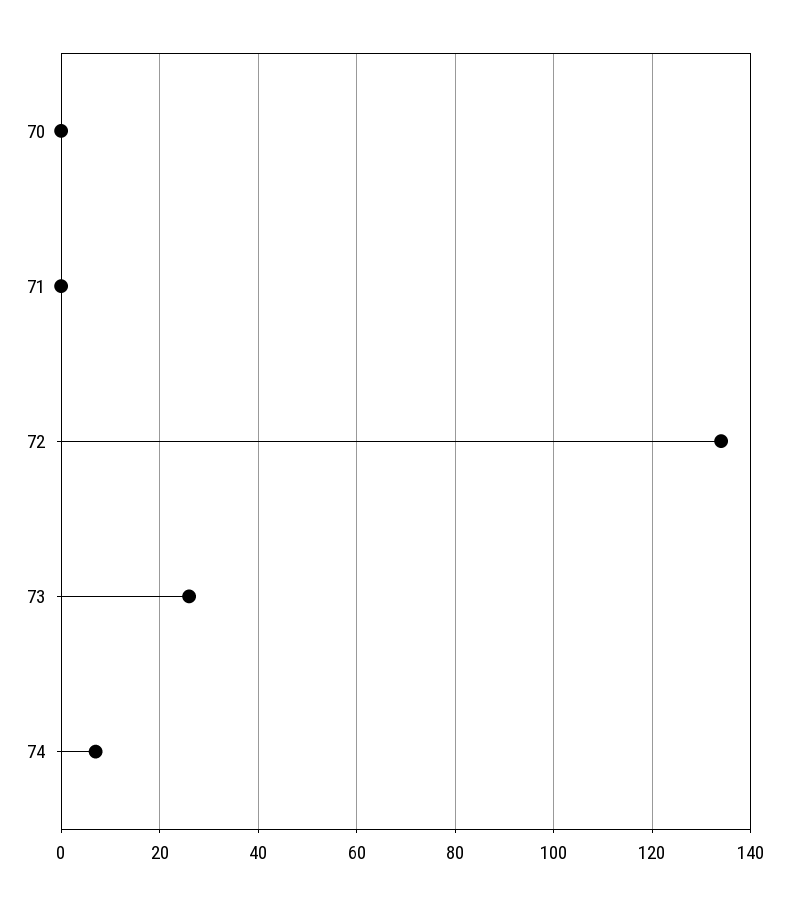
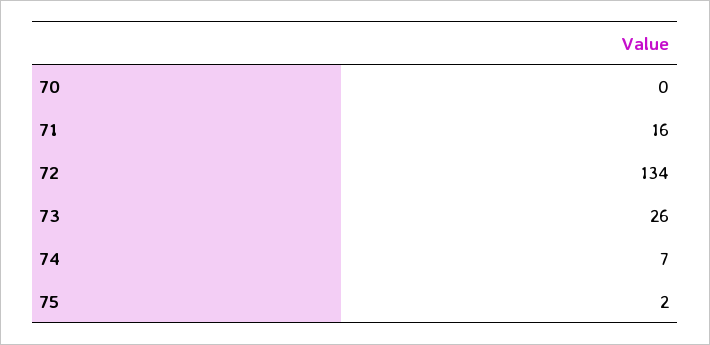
71: 0 -> 16
75: none -> 2

